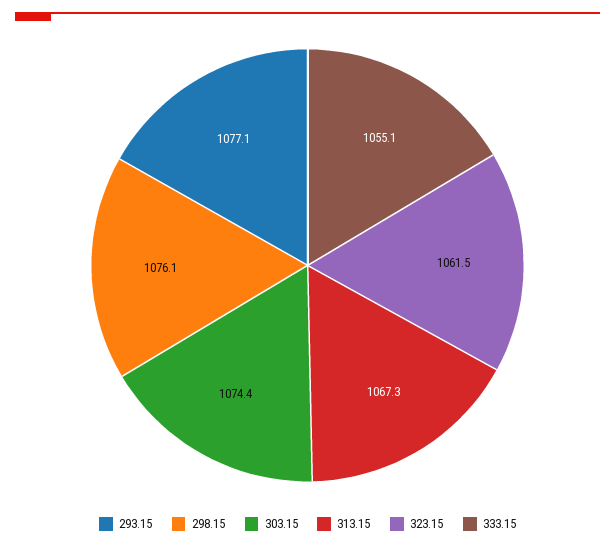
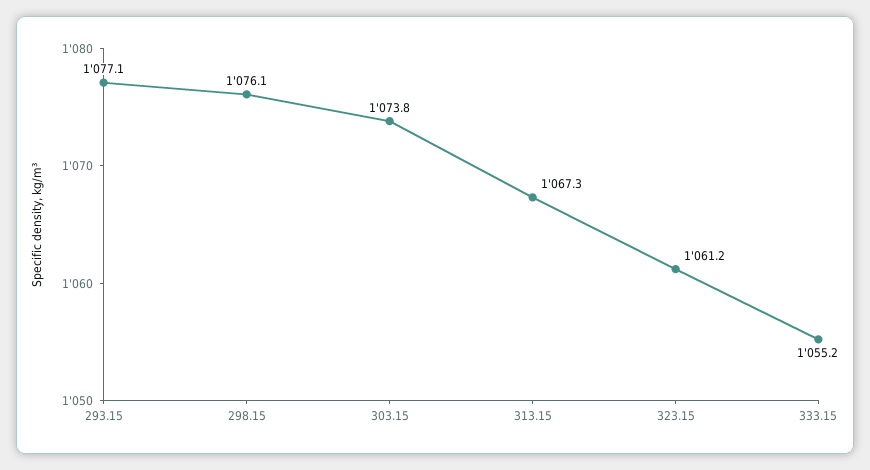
303.15: 1074.4 -> 1073.8
323.15: 1061.5 -> 1061.2
333.15: 1055.1 -> 1055.2

